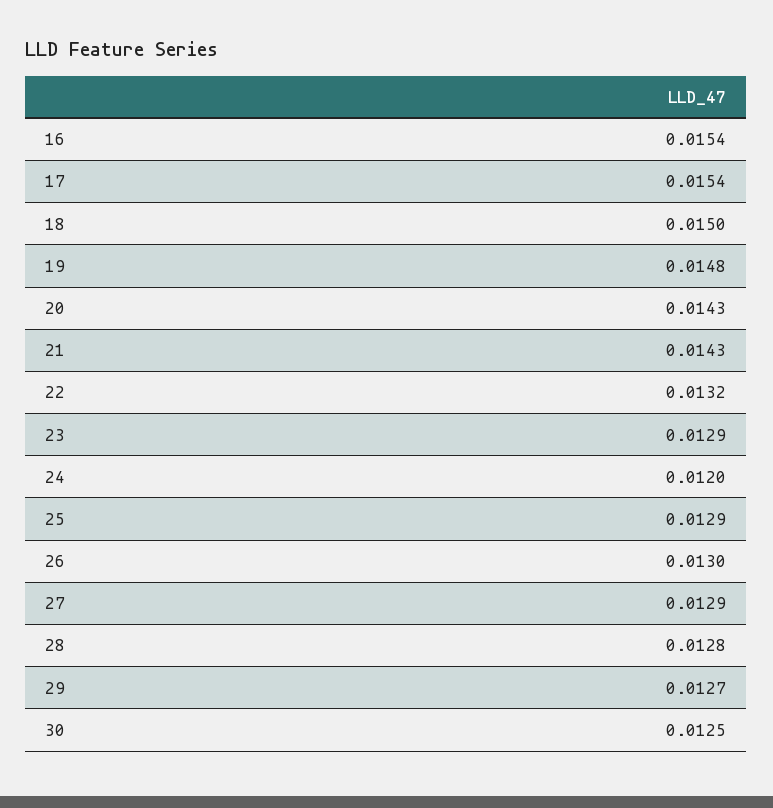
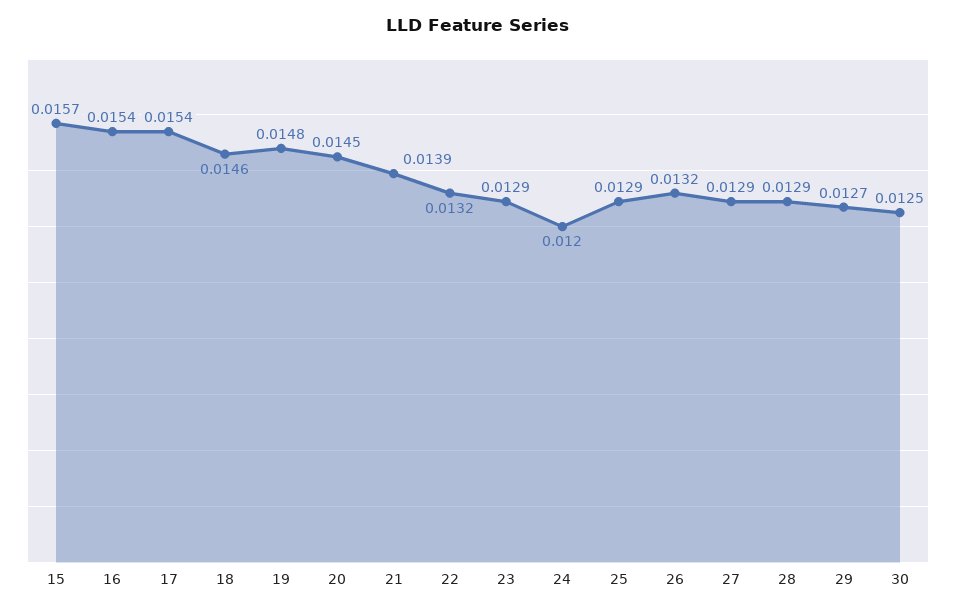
18: 0.015 -> 0.0146
20: 0.0143 -> 0.0145
21: 0.0143 -> 0.0139
26: 0.013 -> 0.0132
28: 0.0128 -> 0.0129
15: none -> 0.0157

